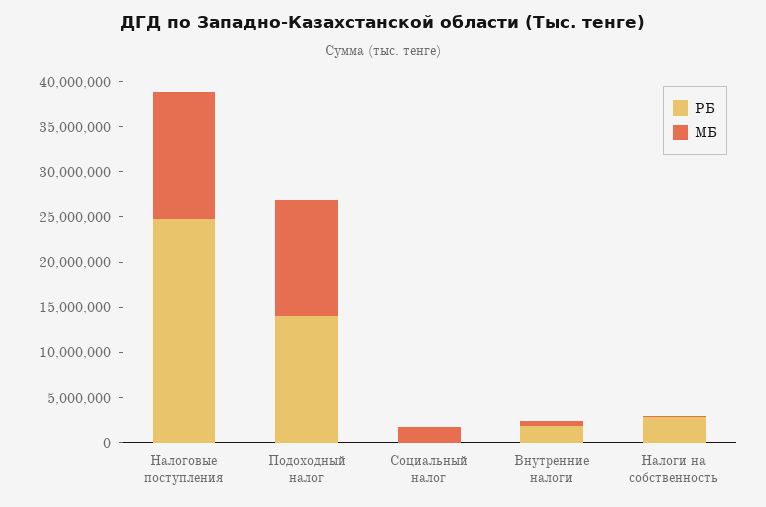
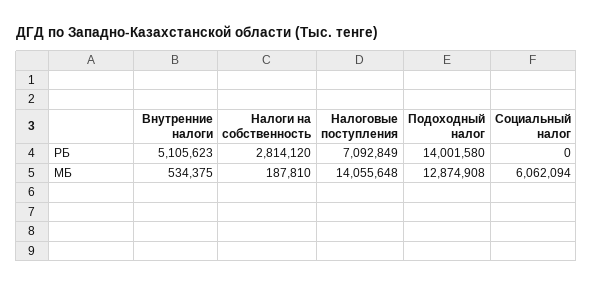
РБ, Налоговые поступления: 25000000 -> 7092849
МБ, Социальный налог: 2000000 -> 6062094
РБ, Внутренние налоги: 2000000 -> 5105623

